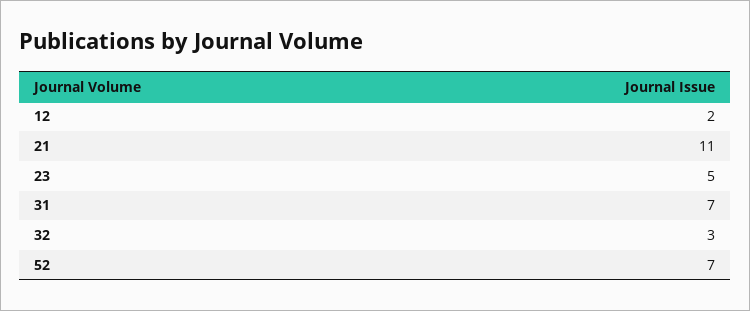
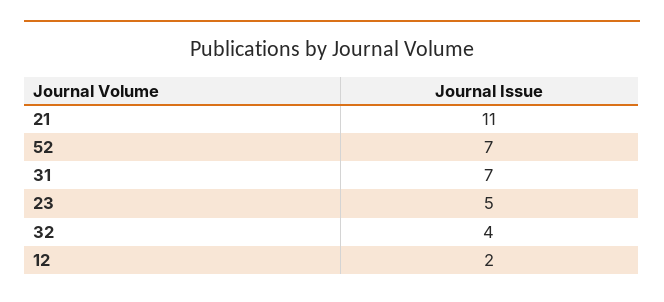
32: 3 -> 4

